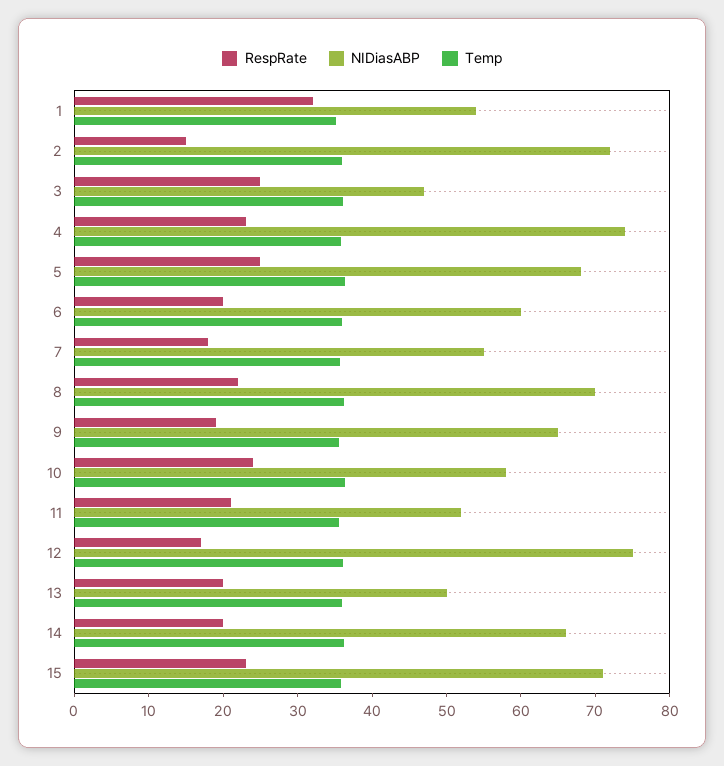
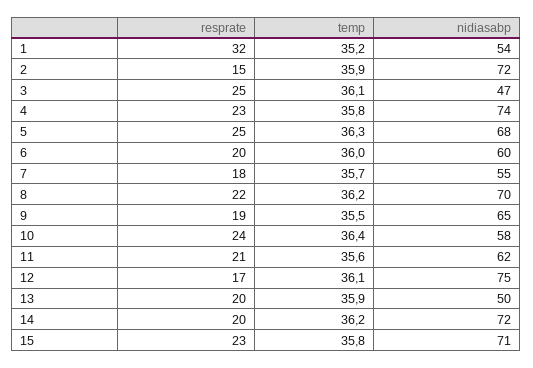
NIDiasABP, 11: 52 -> 62
NIDiasABP, 14: 66 -> 72

